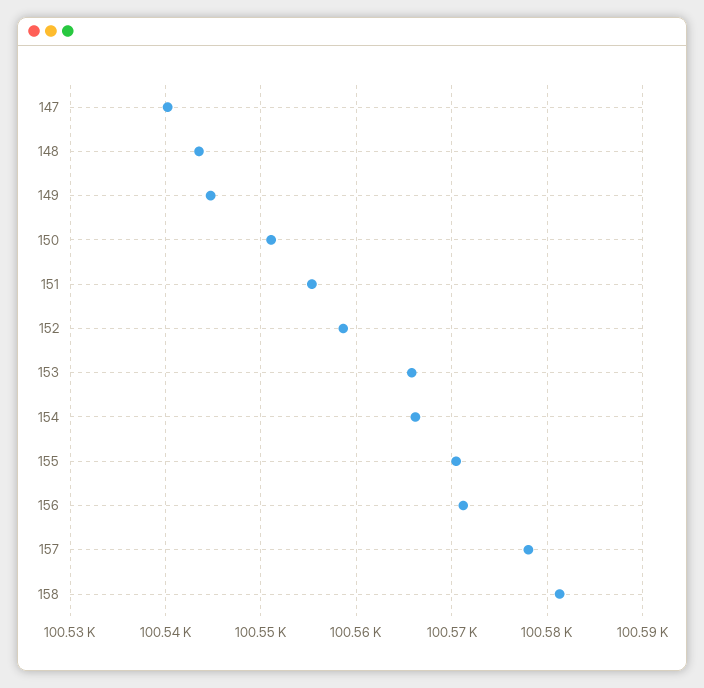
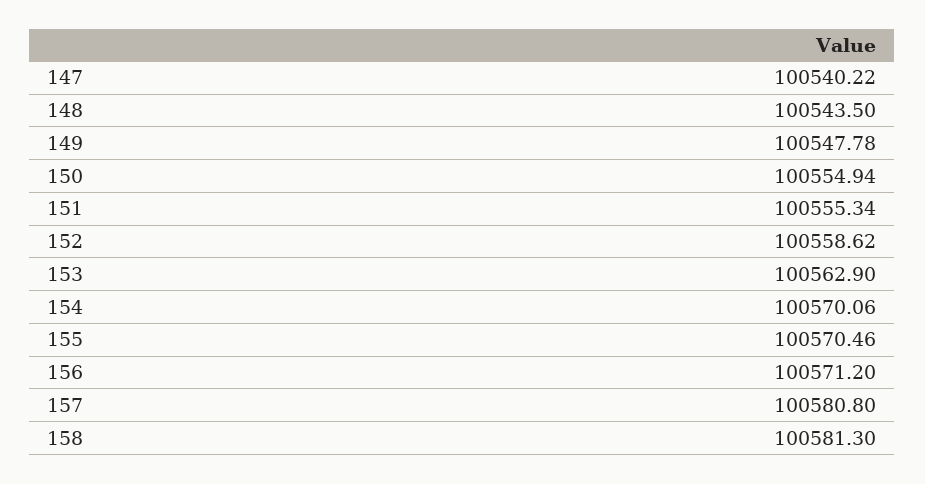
149: 100545 -> 100547.78
150: 100551 -> 100554.94
153: 100566 -> 100562.9
154: 100566 -> 100570.06
157: 100578 -> 100580.8

